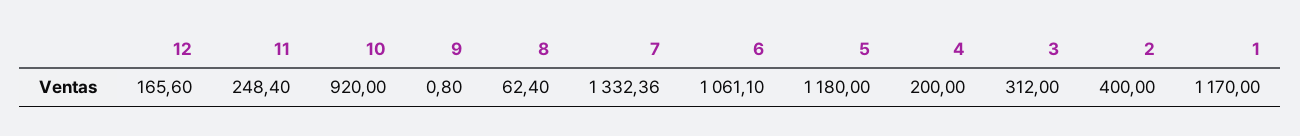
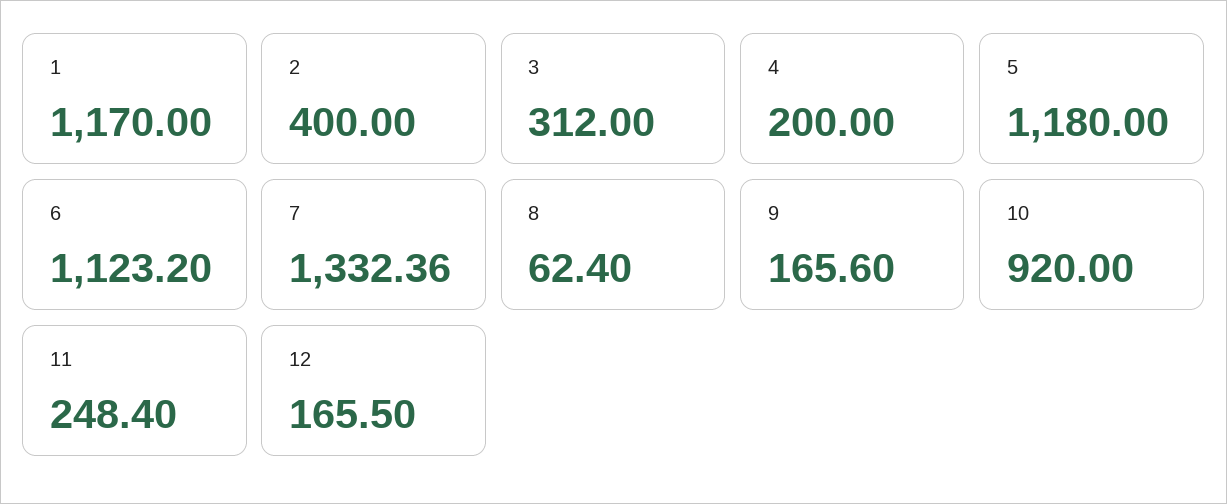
12: 165.6 -> 165.5
9: 0.8 -> 165.6
6: 1061.1 -> 1123.2

